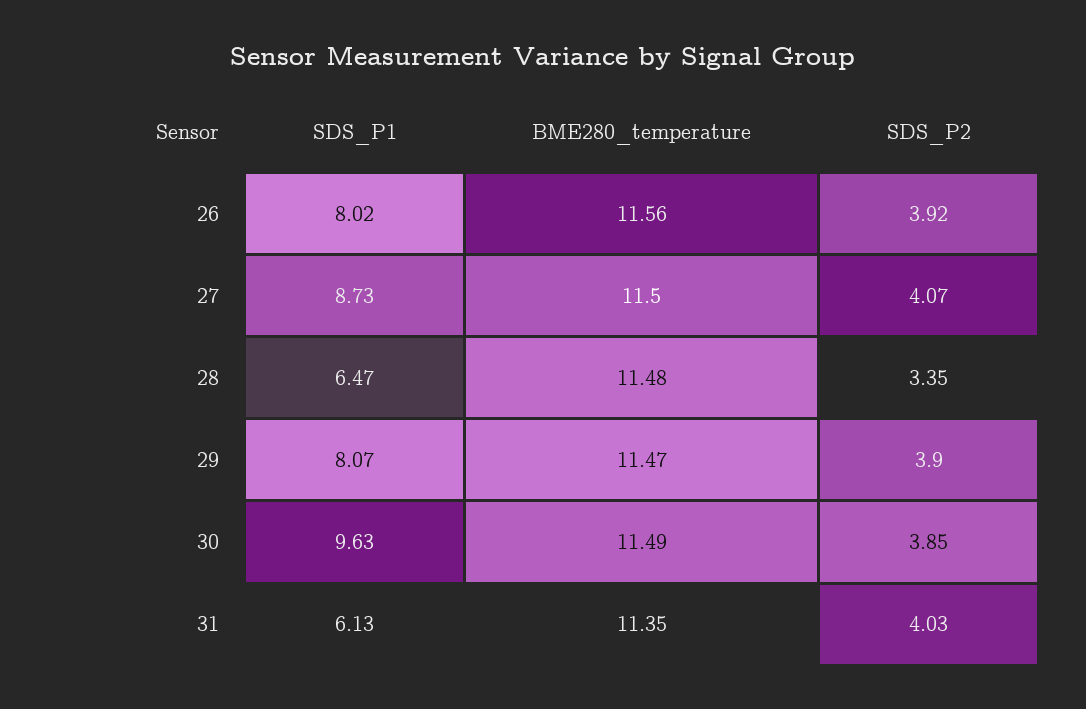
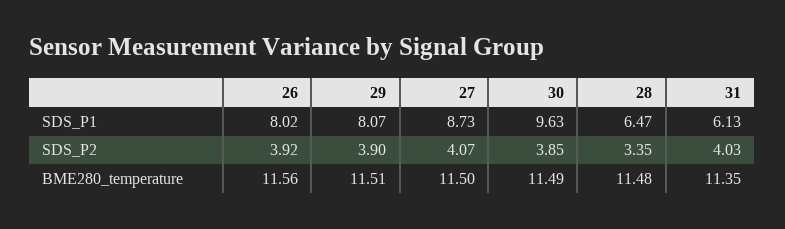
BME280_temperature, 29: 11.47 -> 11.51

